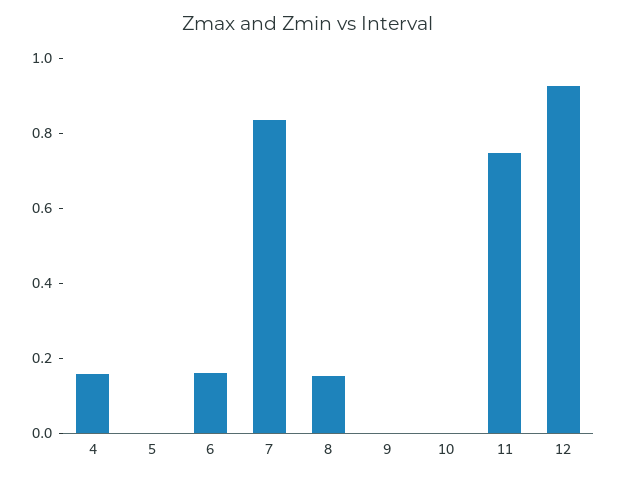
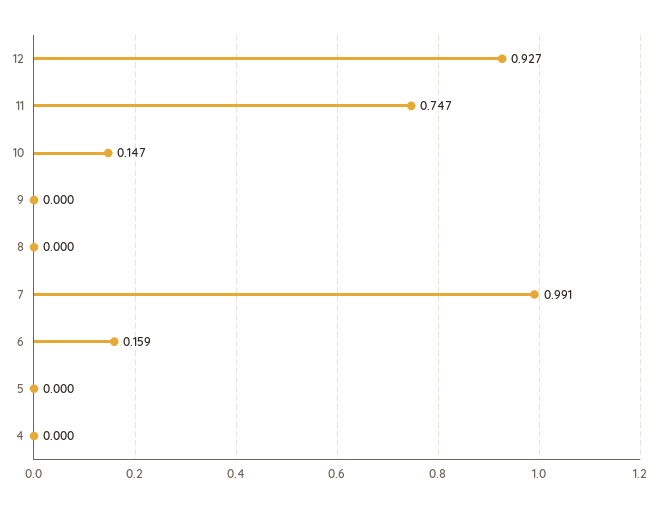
4: 0.15 -> 0
7: 0.85 -> 0.991
8: 0.15 -> 0
10: 0 -> 0.147

